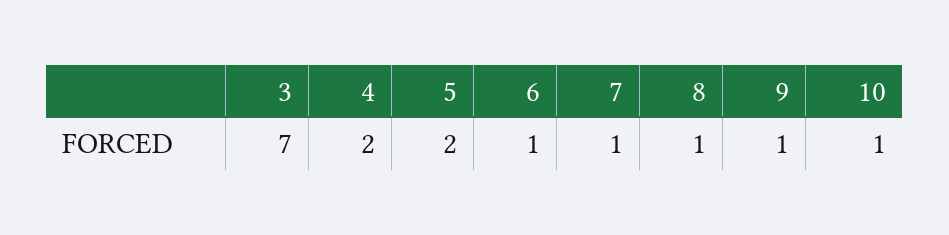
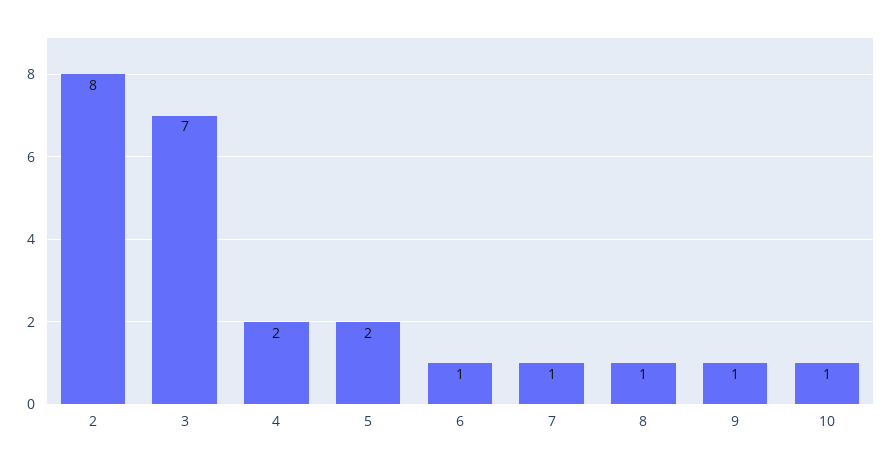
2: none -> 8

